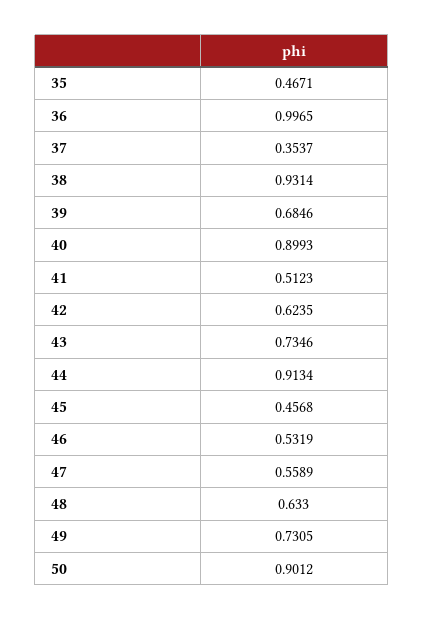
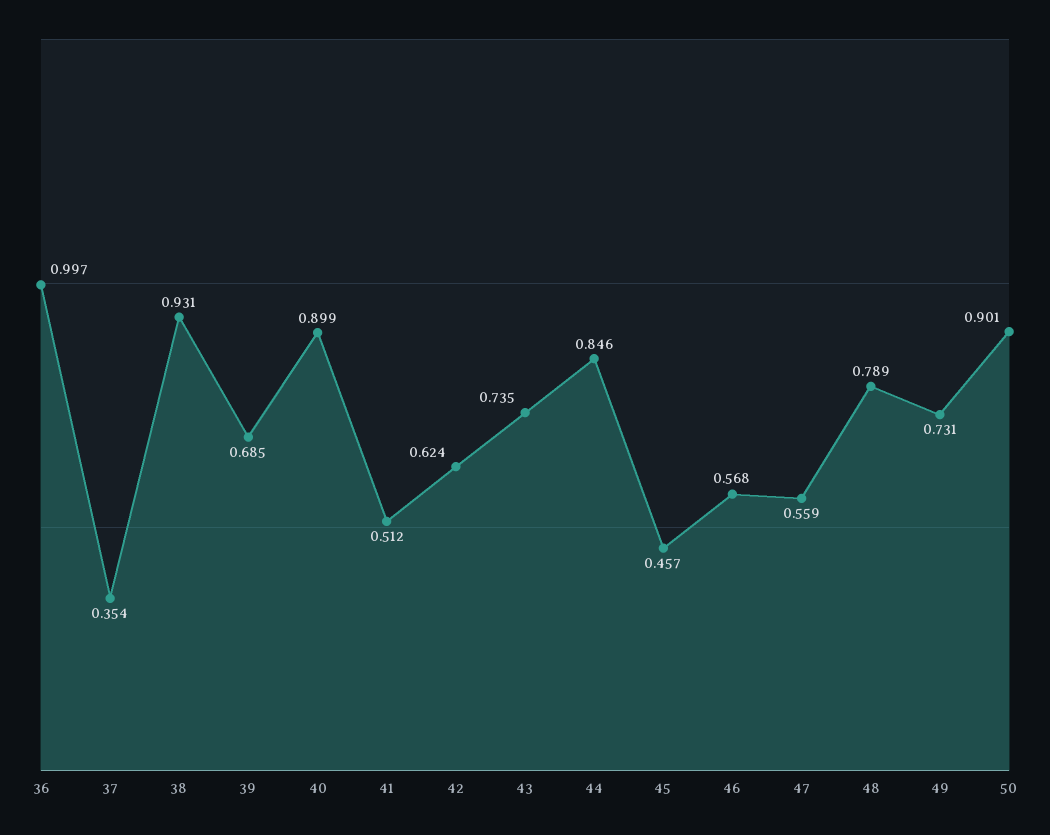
35: 0.4671 -> none
44: 0.9134 -> 0.846
46: 0.5319 -> 0.568
48: 0.633 -> 0.789

